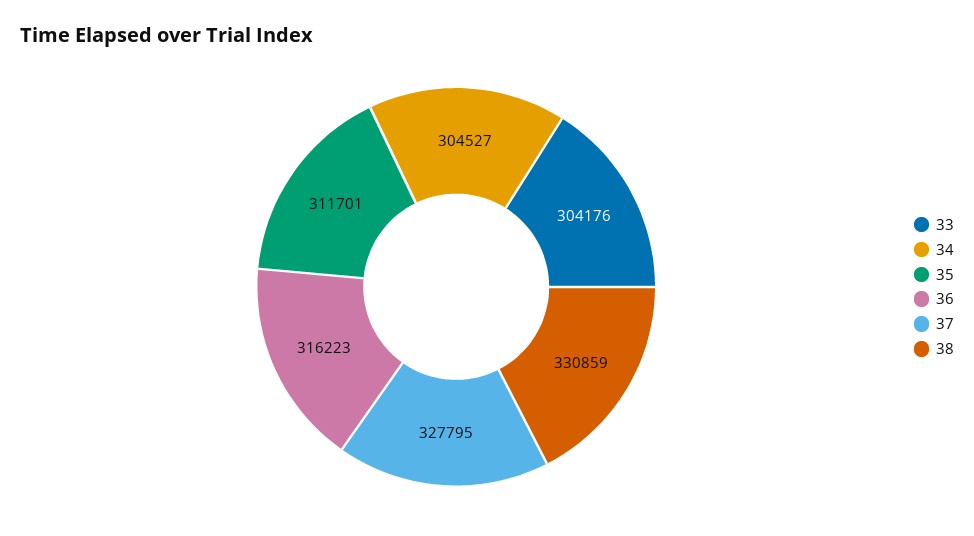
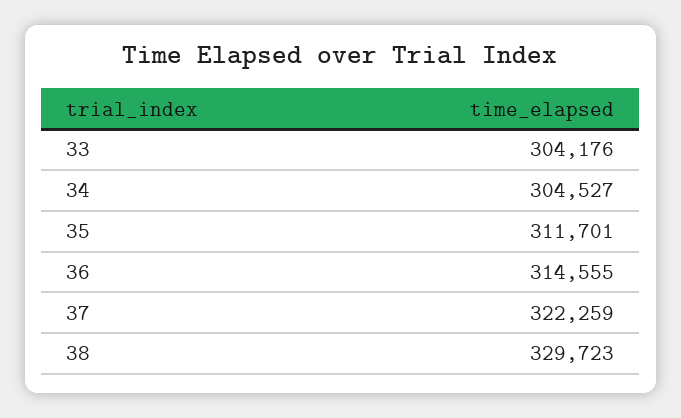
36: 316223 -> 314555
37: 327795 -> 322259
38: 330859 -> 329723

